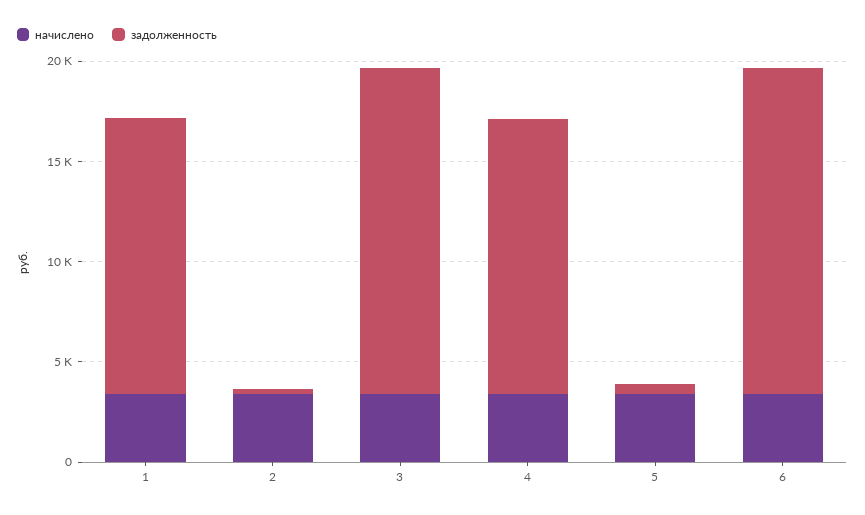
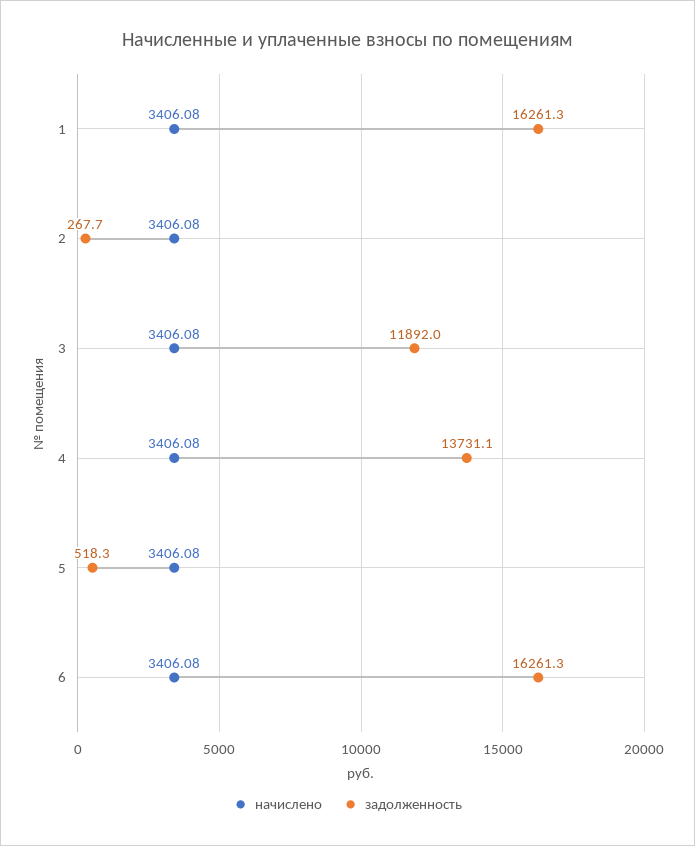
задолженность, 1: 14000 -> 16261.3
задолженность, 3: 16000 -> 11892

